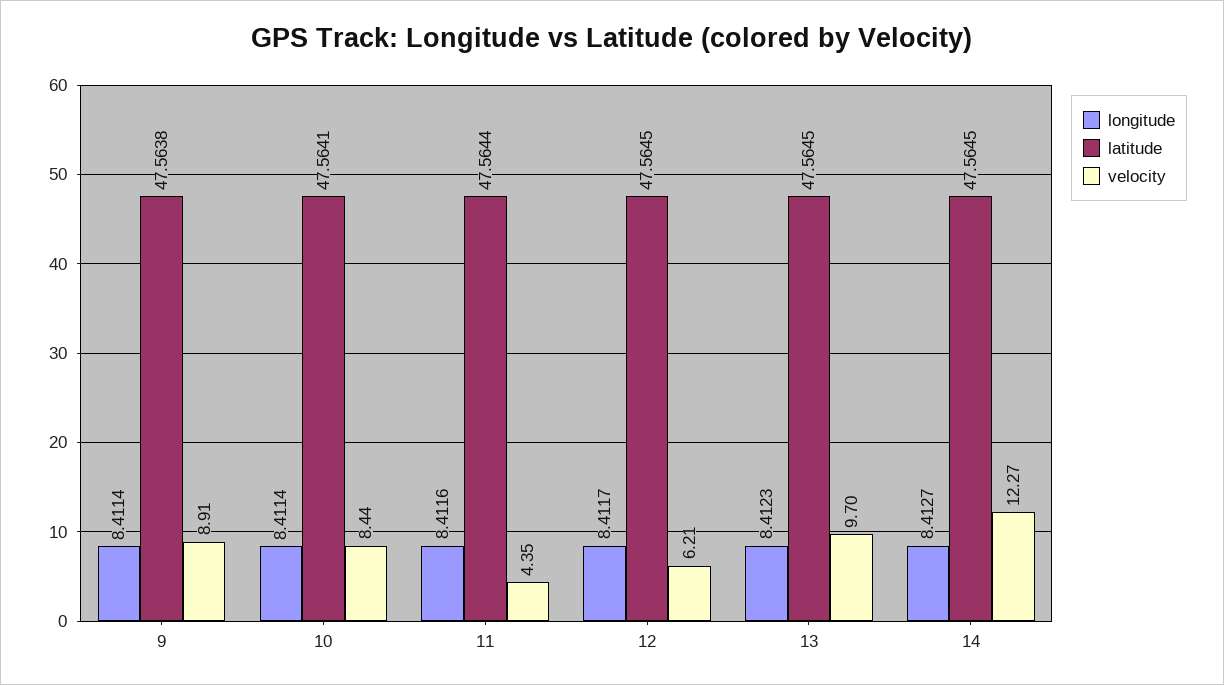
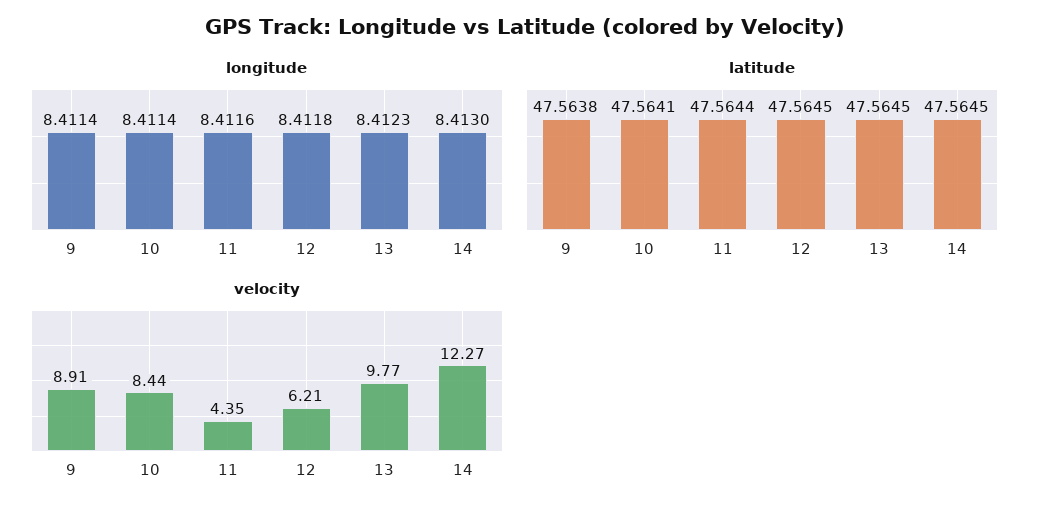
longitude, 12: 8.4117 -> 8.4118
velocity, 13: 9.7 -> 9.77
longitude, 14: 8.4127 -> 8.413

